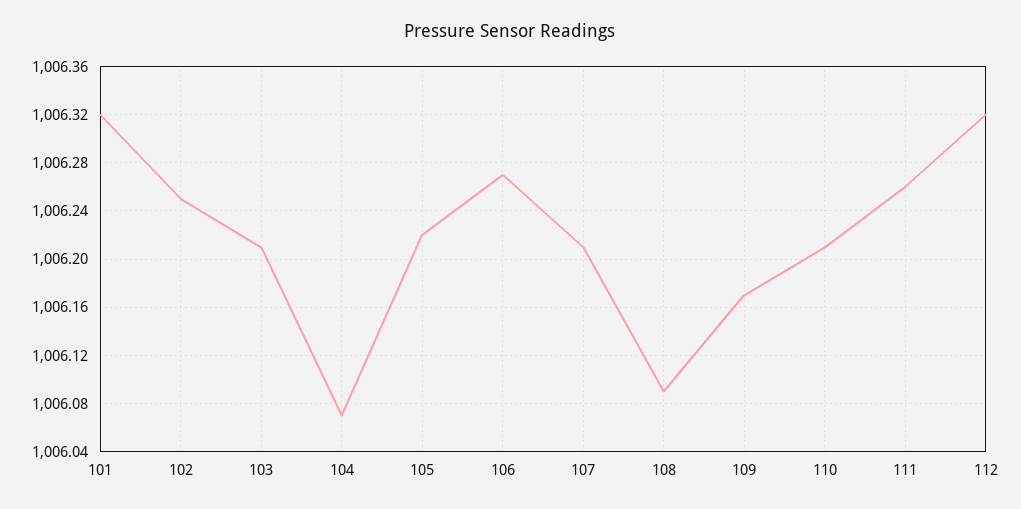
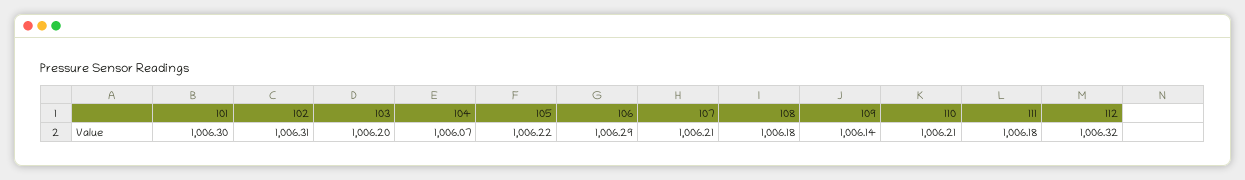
101: 1006.32 -> 1006.3
102: 1006.25 -> 1006.31
103: 1006.21 -> 1006.2
106: 1006.27 -> 1006.29
108: 1006.09 -> 1006.18
109: 1006.17 -> 1006.14
111: 1006.26 -> 1006.18

